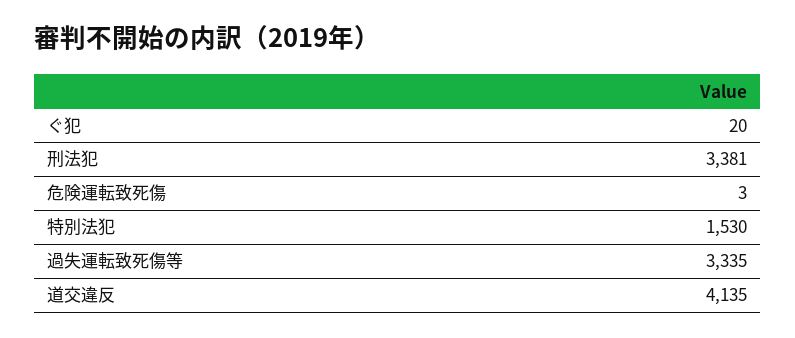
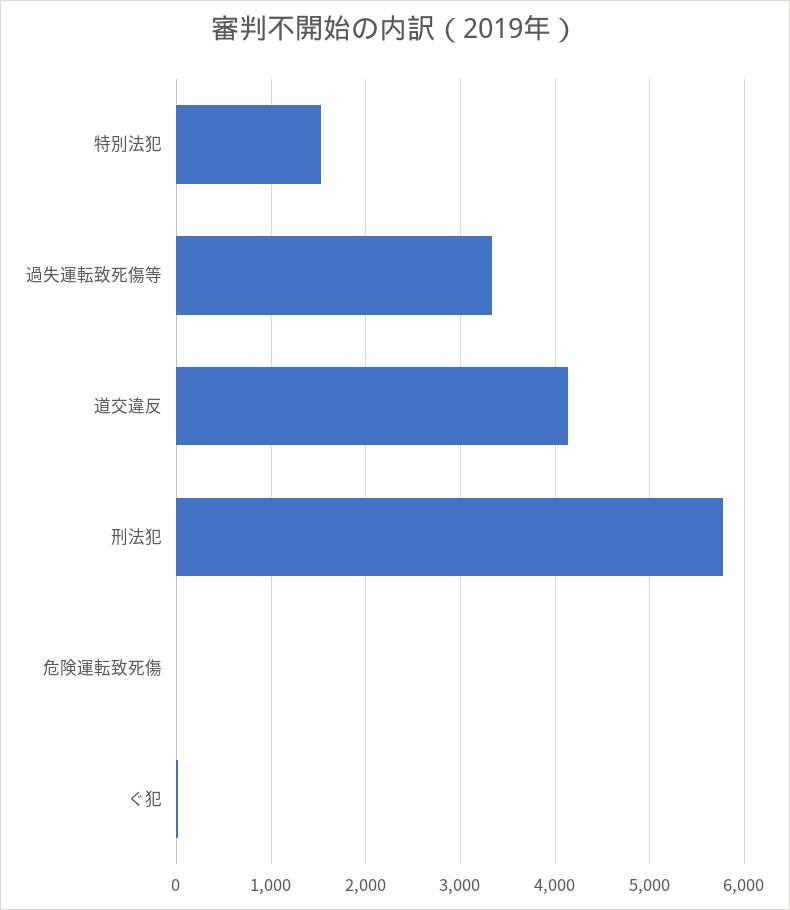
刑法犯: 3381 -> 5800

